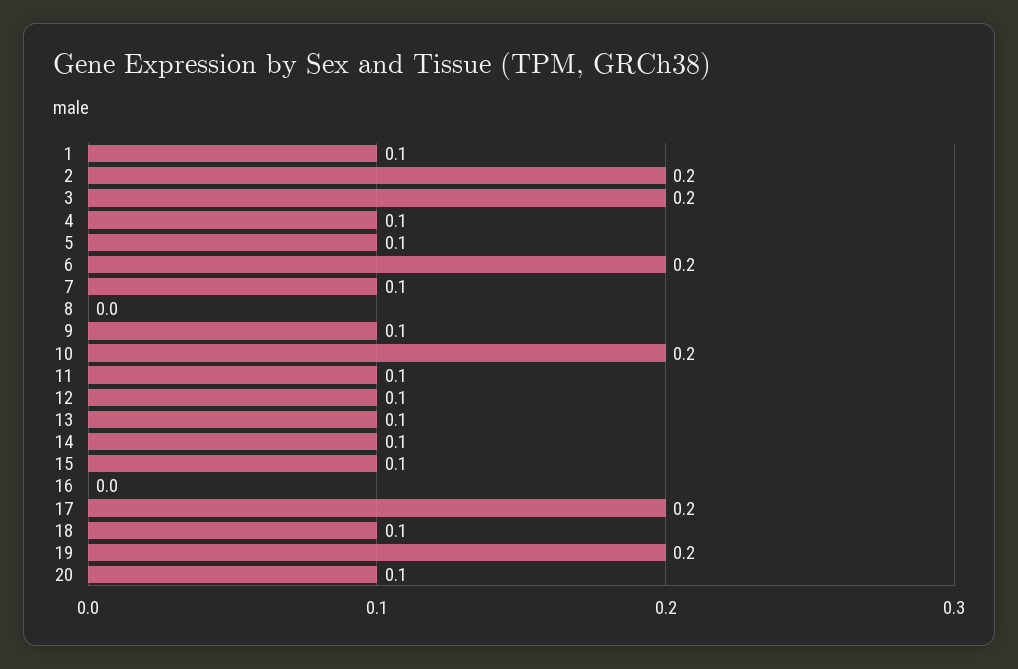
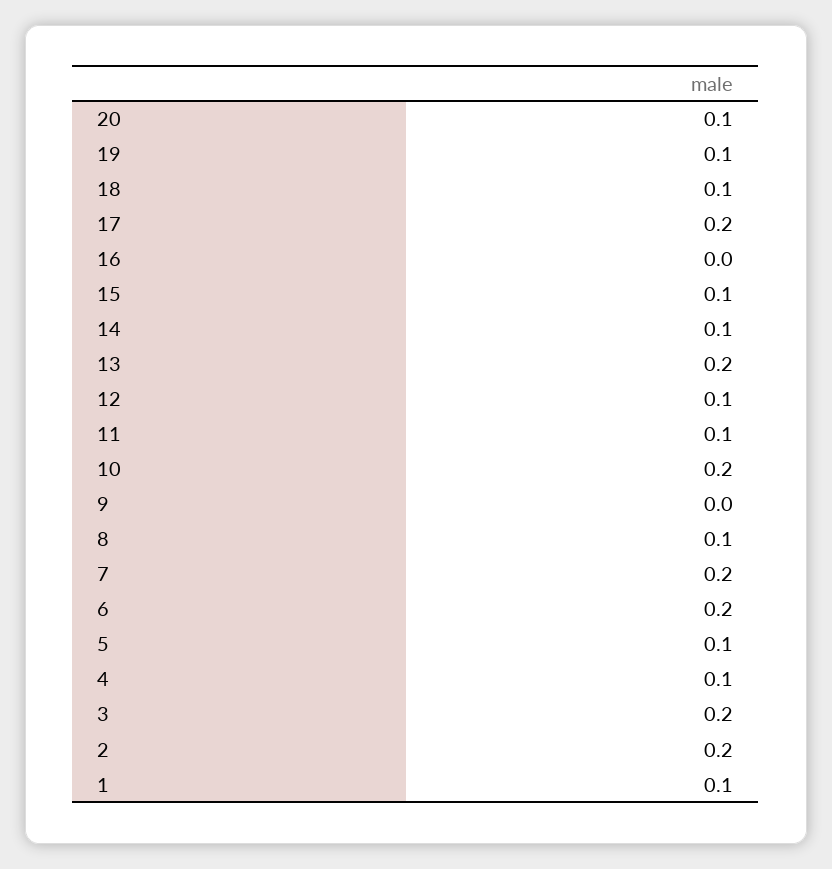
7: 0.1 -> 0.2
8: 0 -> 0.1
9: 0.1 -> 0
13: 0.1 -> 0.2
19: 0.2 -> 0.1

